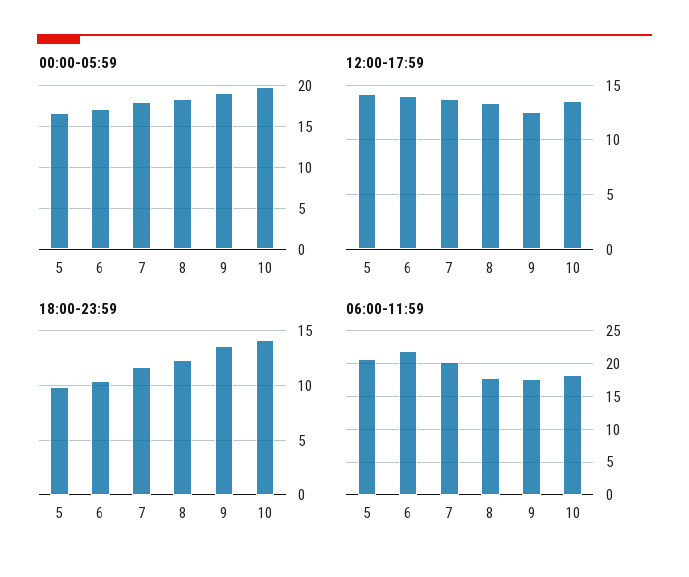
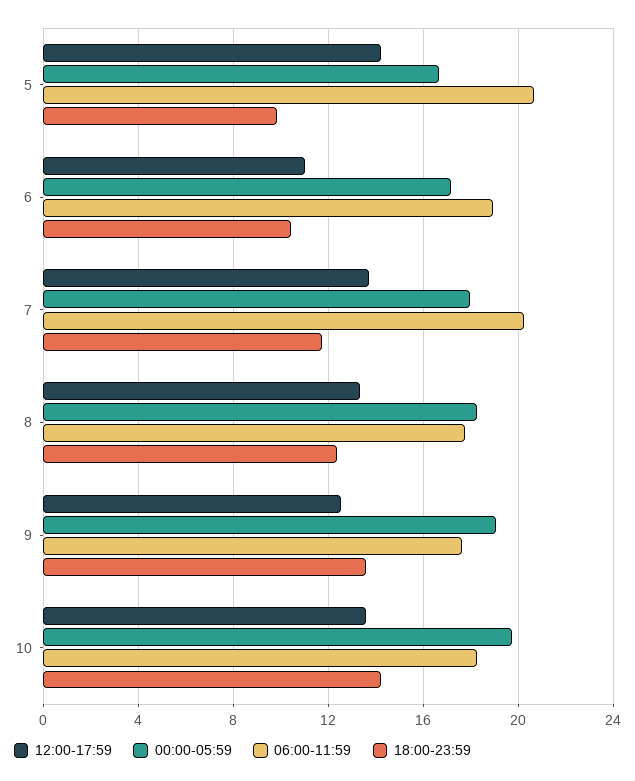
12:00-17:59, 6: 14 -> 11
06:00-11:59, 6: 22 -> 19

